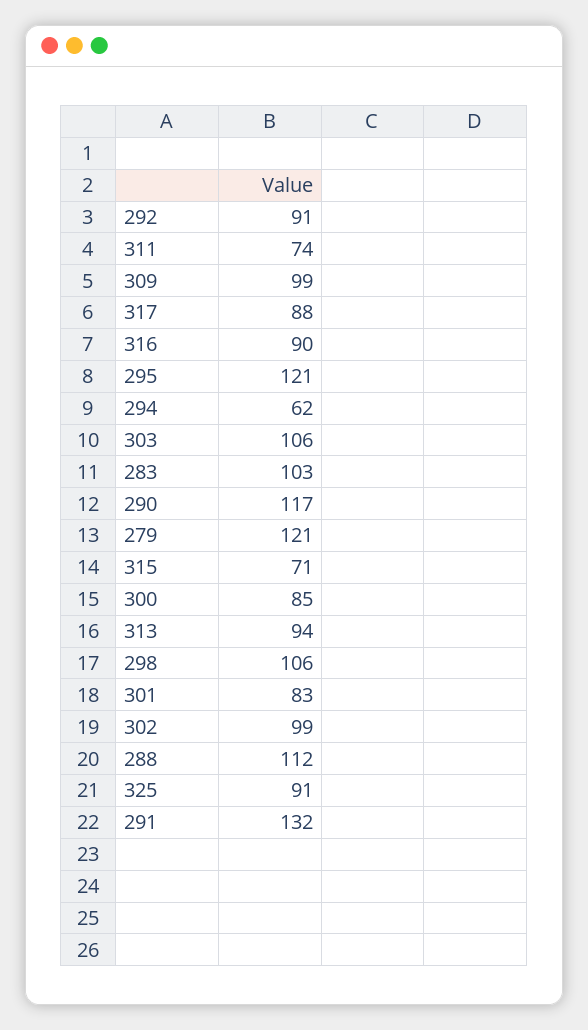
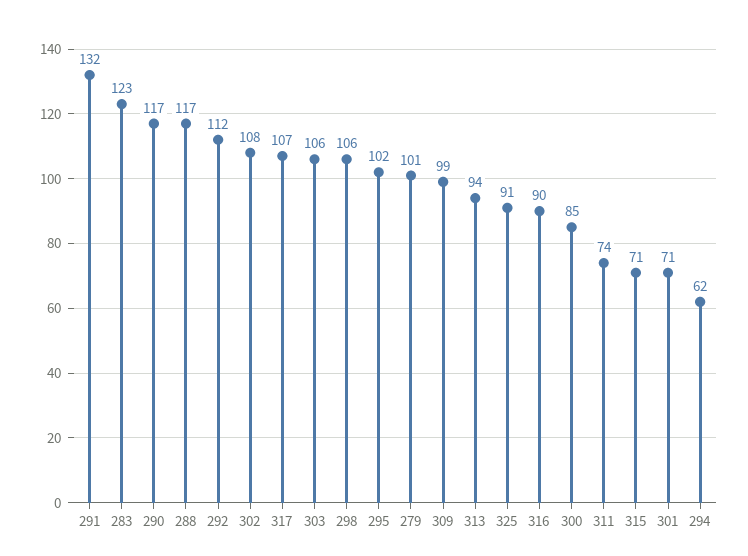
292: 91 -> 112
317: 88 -> 107
295: 121 -> 102
283: 103 -> 123
279: 121 -> 101
301: 83 -> 71
302: 99 -> 108
288: 112 -> 117

